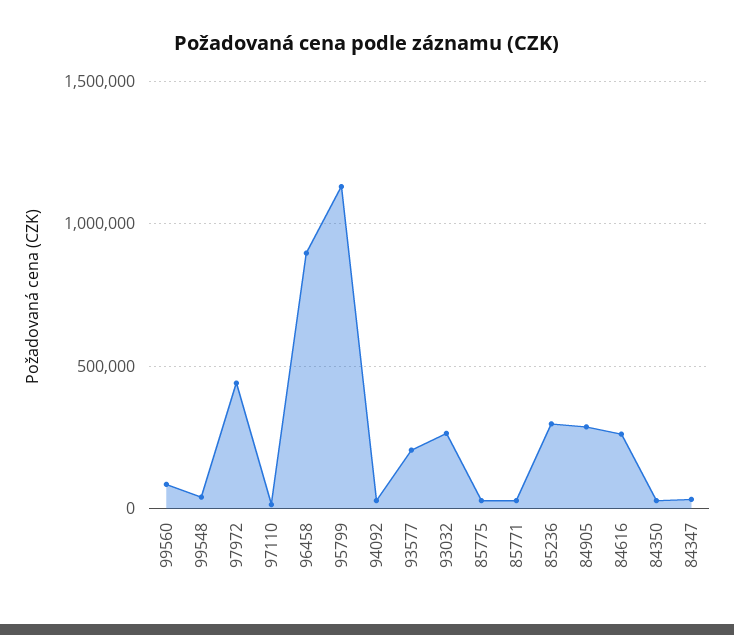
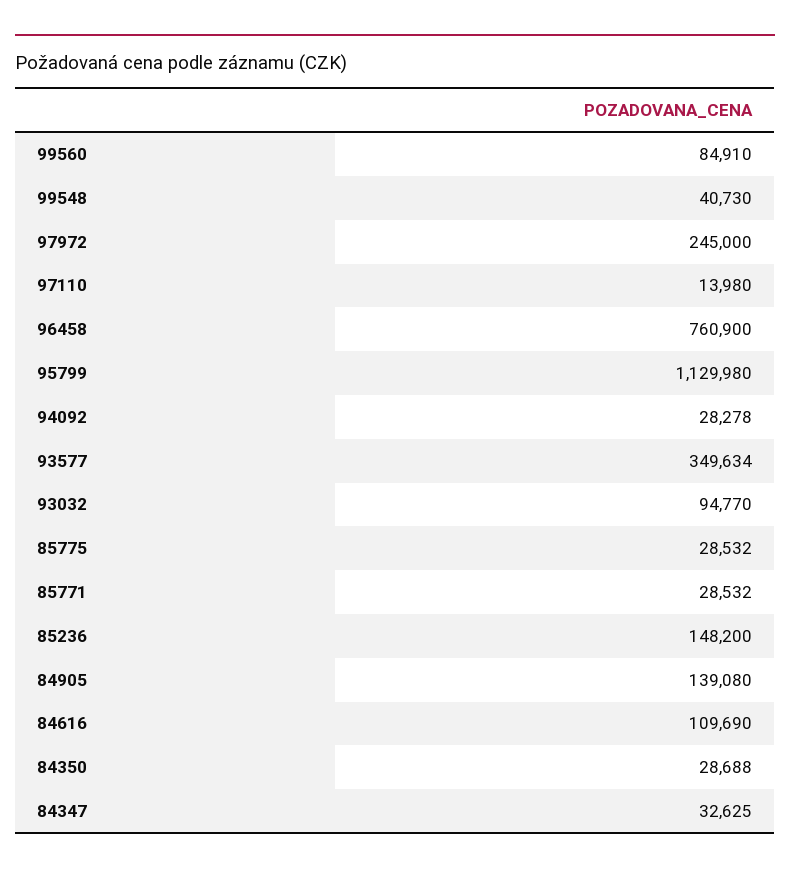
97972: 450000 -> 245000
96458: 900000 -> 760900
93577: 200000 -> 349634
93032: 250000 -> 94770
85236: 300000 -> 148200
84905: 300000 -> 139080
84616: 250000 -> 109690

